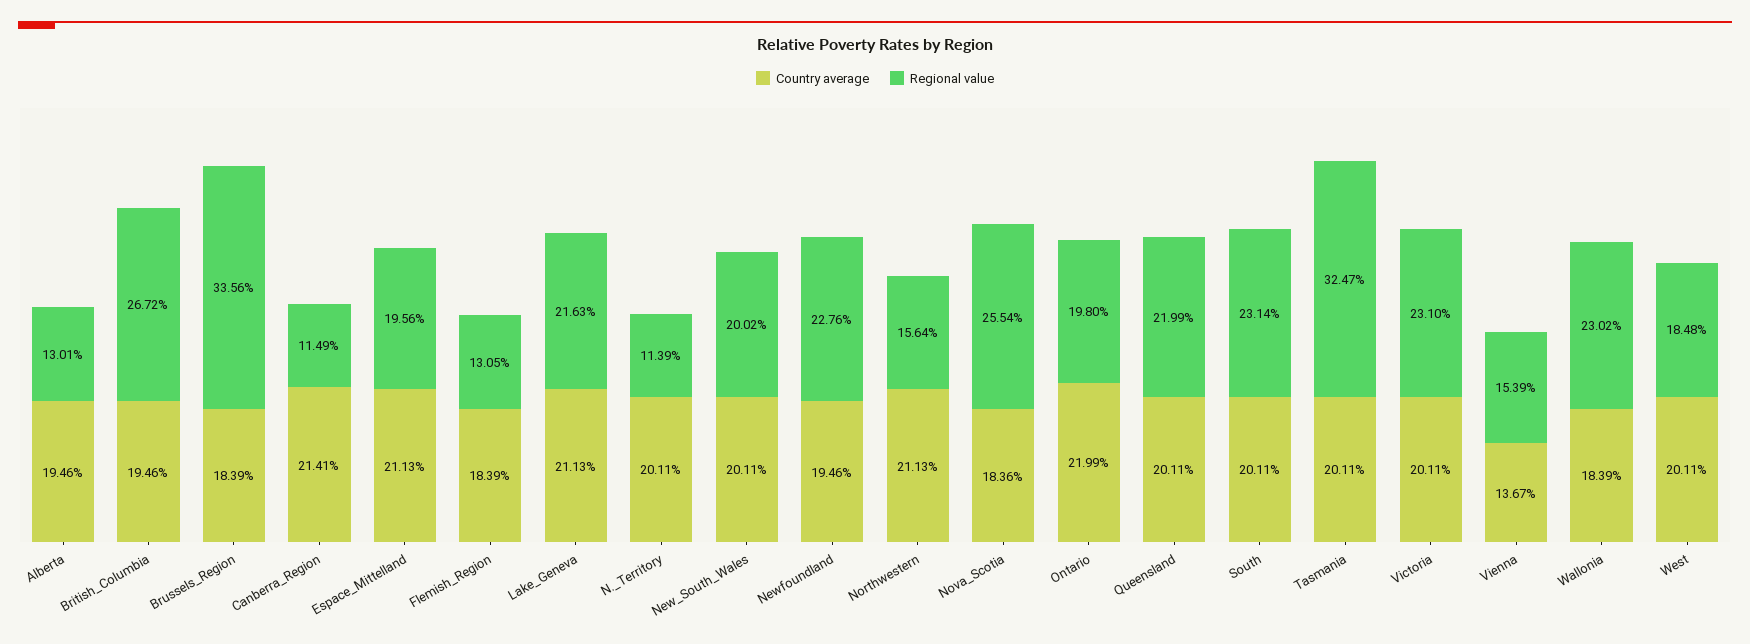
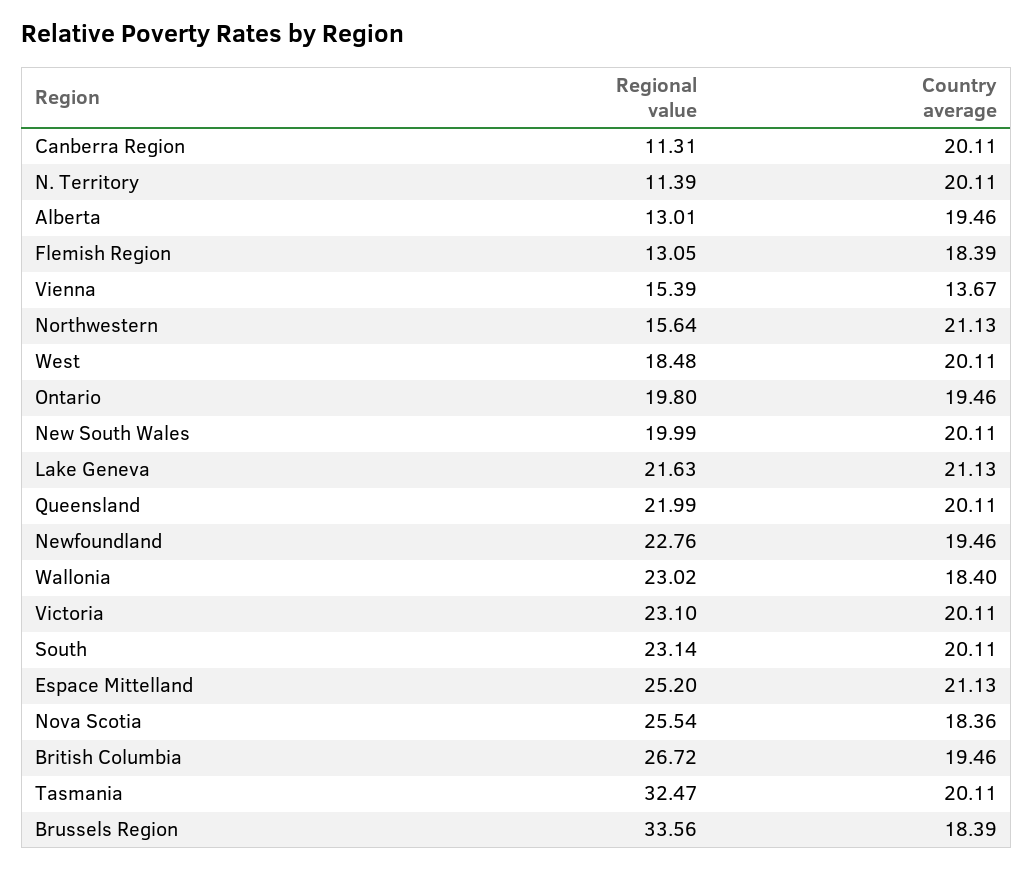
Country average, Canberra_Region: 21.41 -> 20.11
Regional value, Canberra_Region: 11.49 -> 11.31
Regional value, Espace_Mittelland: 19.56 -> 25.2
Regional value, New_South_Wales: 20.02 -> 19.99
Country average, Ontario: 21.99 -> 19.46
Country average, Wallonia: 18.39 -> 18.4

